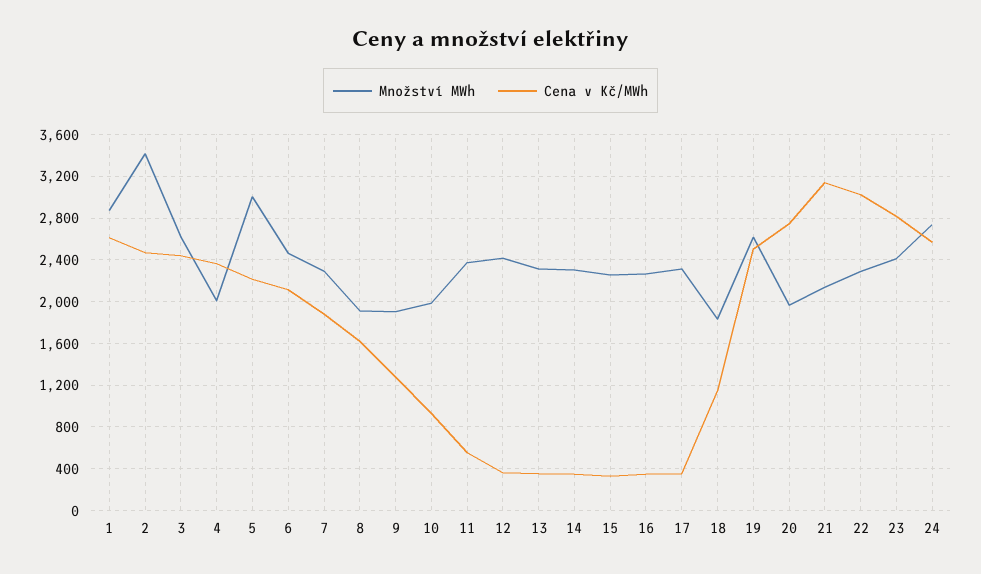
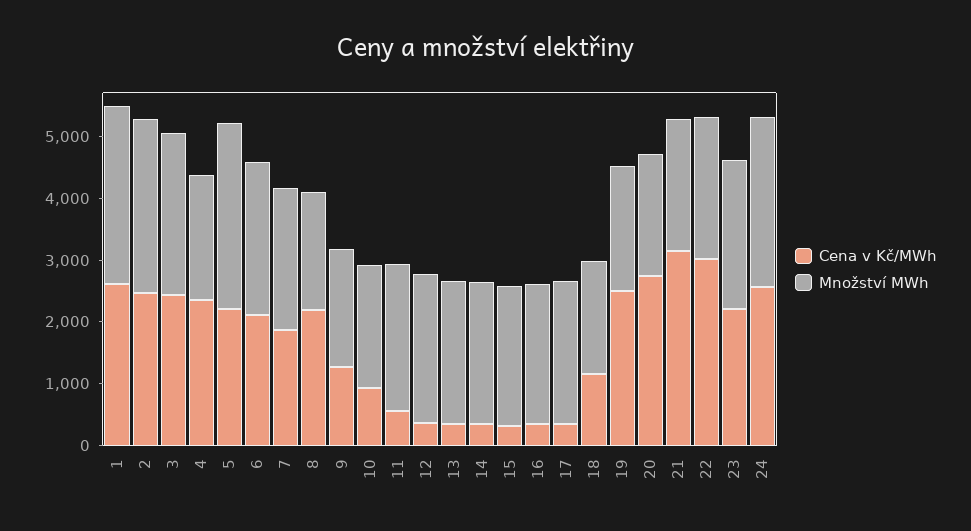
Množství MWh, 2: 3400 -> 2800
Cena v Kč/MWh, 8: 1600 -> 2200
Množství MWh, 19: 2600 -> 2000
Cena v Kč/MWh, 23: 2800 -> 2200

